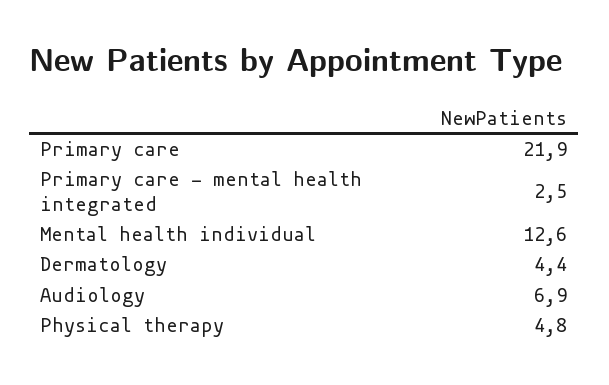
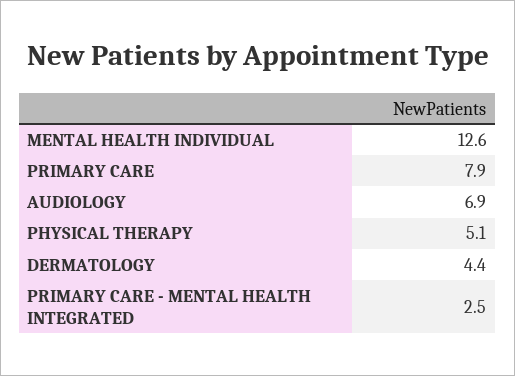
Primary care: 21.9 -> 7.9
Physical therapy: 4.8 -> 5.1

